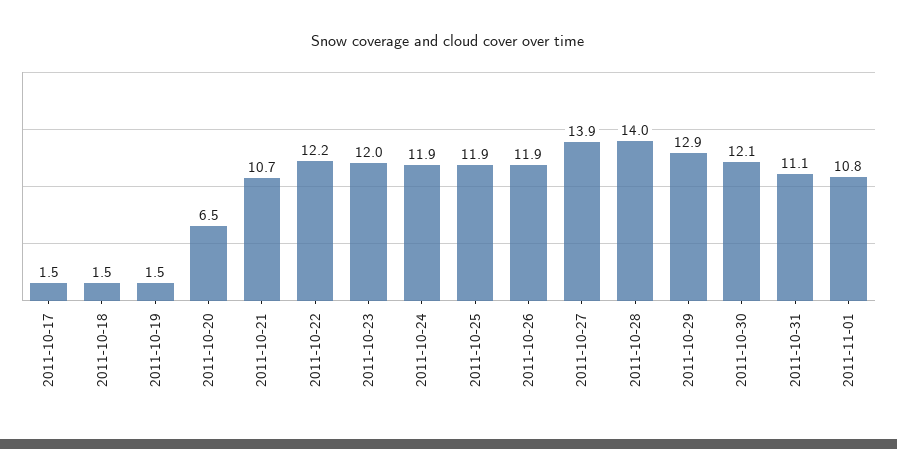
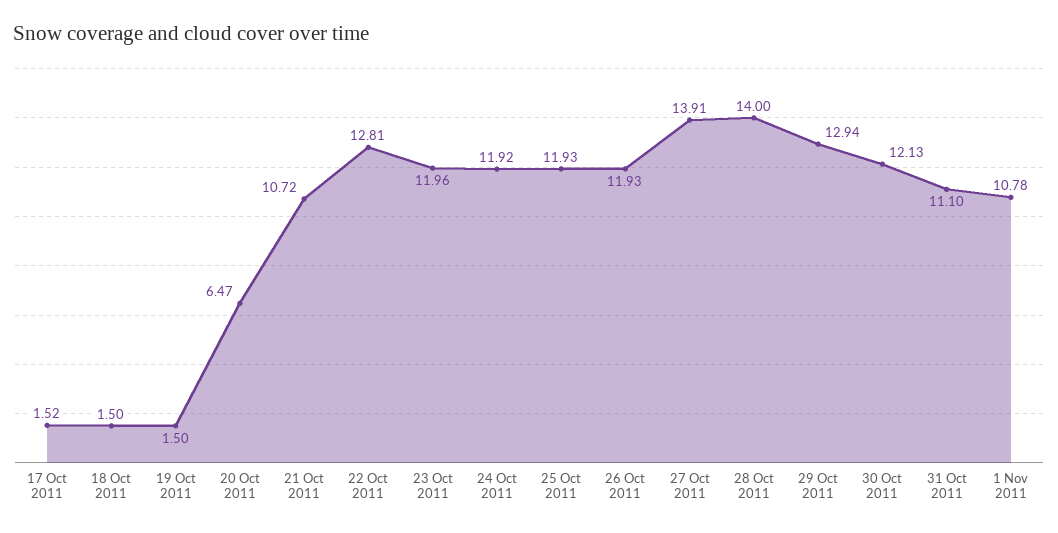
2011-10-22: 12.2 -> 12.81

